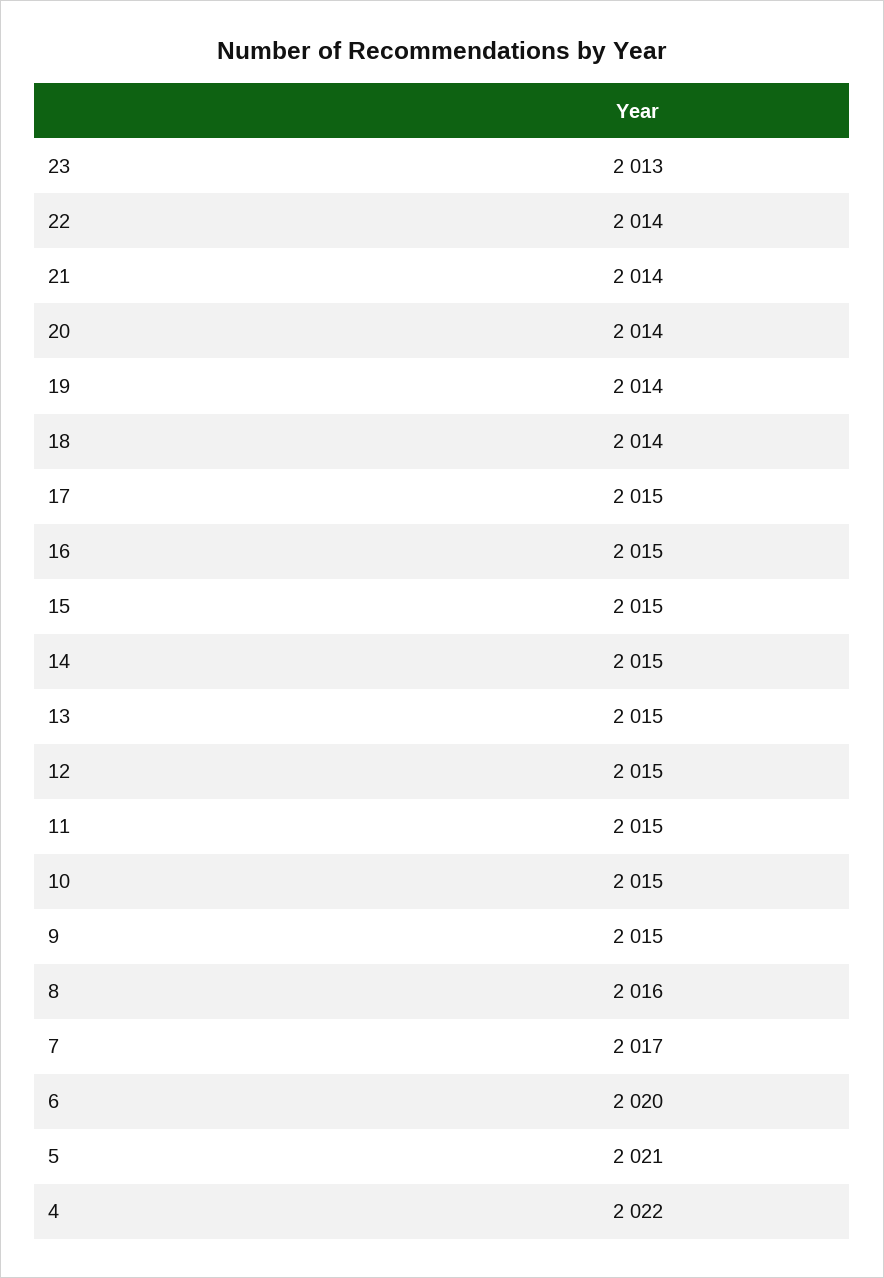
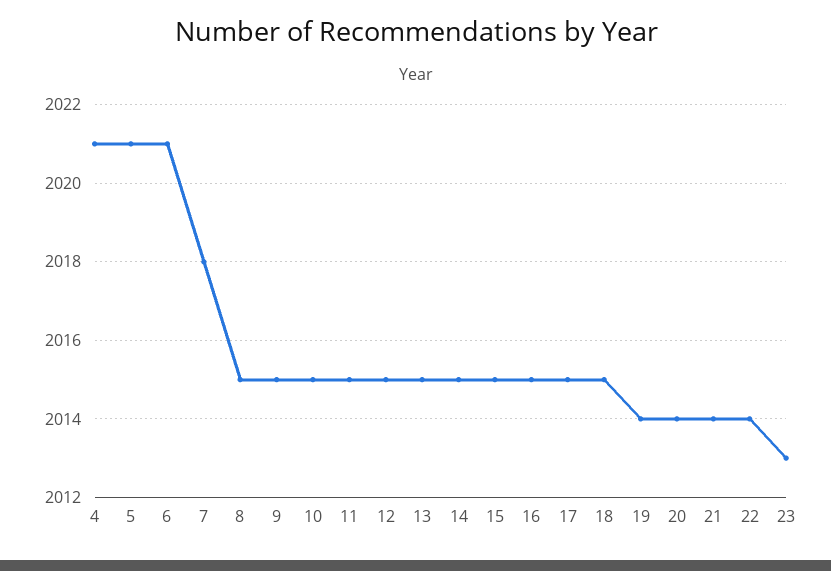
18: 2014 -> 2015
8: 2016 -> 2015
7: 2017 -> 2018
6: 2020 -> 2021
4: 2022 -> 2021

